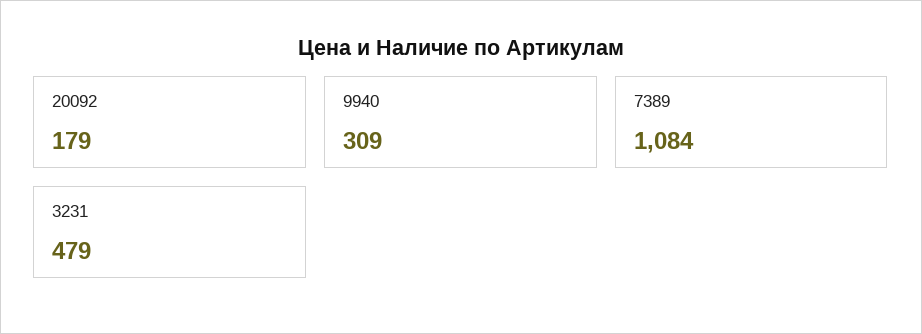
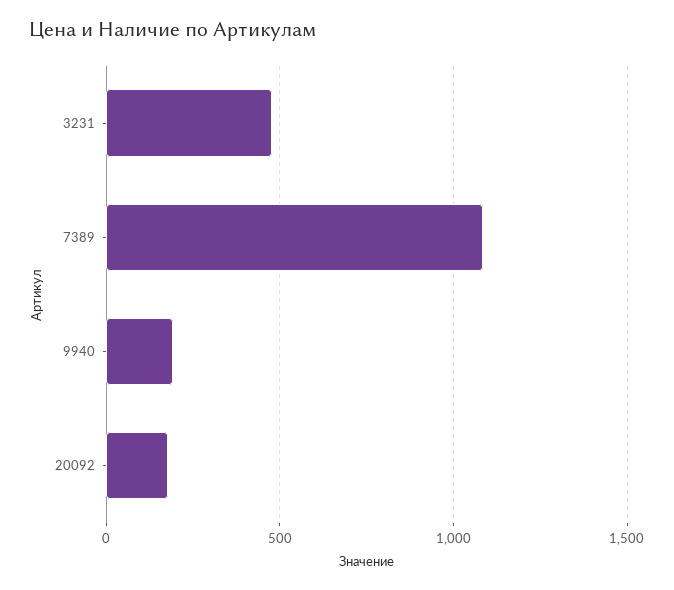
9940: 309 -> 200

